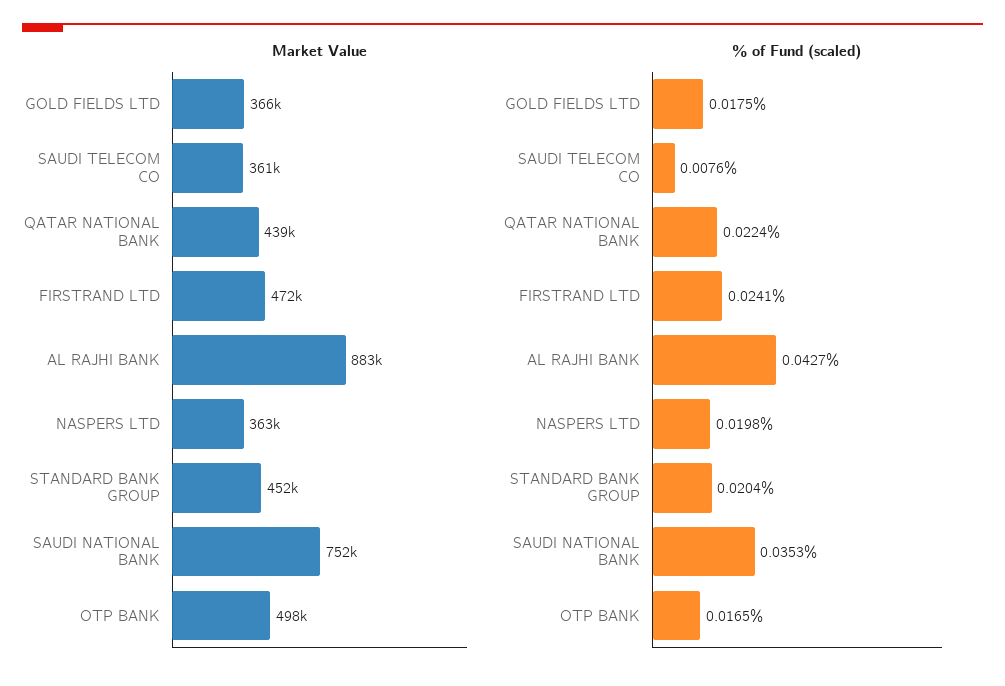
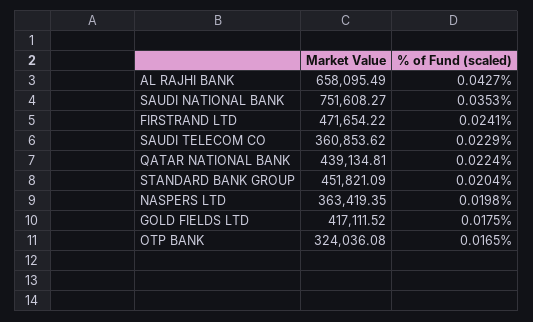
Market Value, GOLD FIELDS LTD: 366000 -> 417111.52
Market Value, AL RAJHI BANK: 883000 -> 658095.49
Market Value, OTP BANK: 498000 -> 324036.08
% of Fund (scaled), SAUDI TELECOM CO: 0.0076 -> 0.0229

